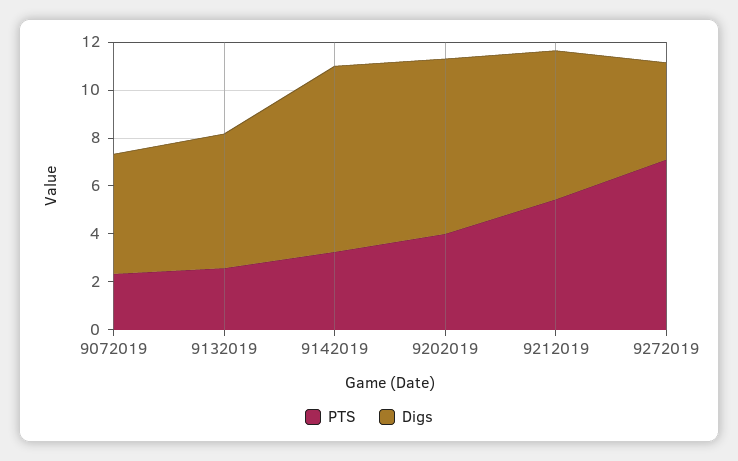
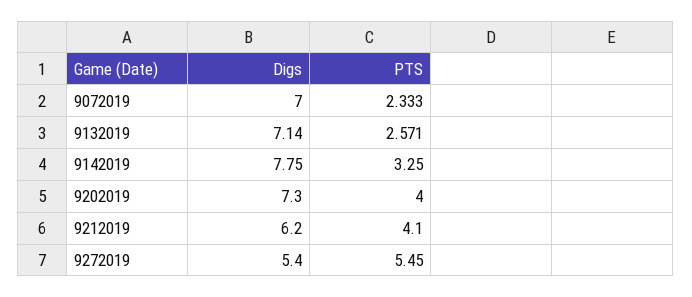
Digs, 9072019: 5 -> 7
Digs, 9132019: 5.5 -> 7.14
PTS, 9212019: 5.5 -> 4.1
PTS, 9272019: 7 -> 5.45
Digs, 9272019: 4 -> 5.4

